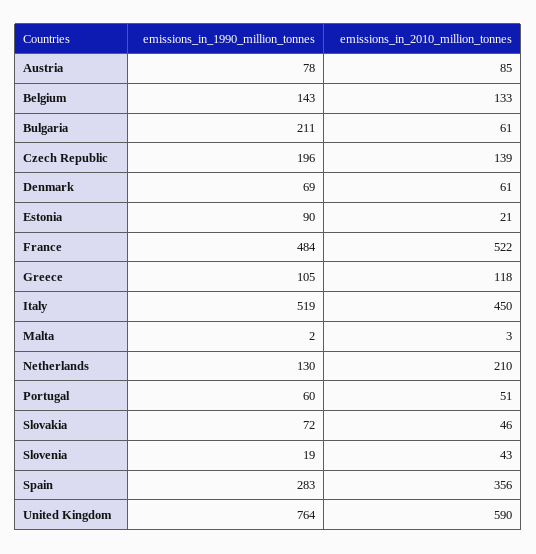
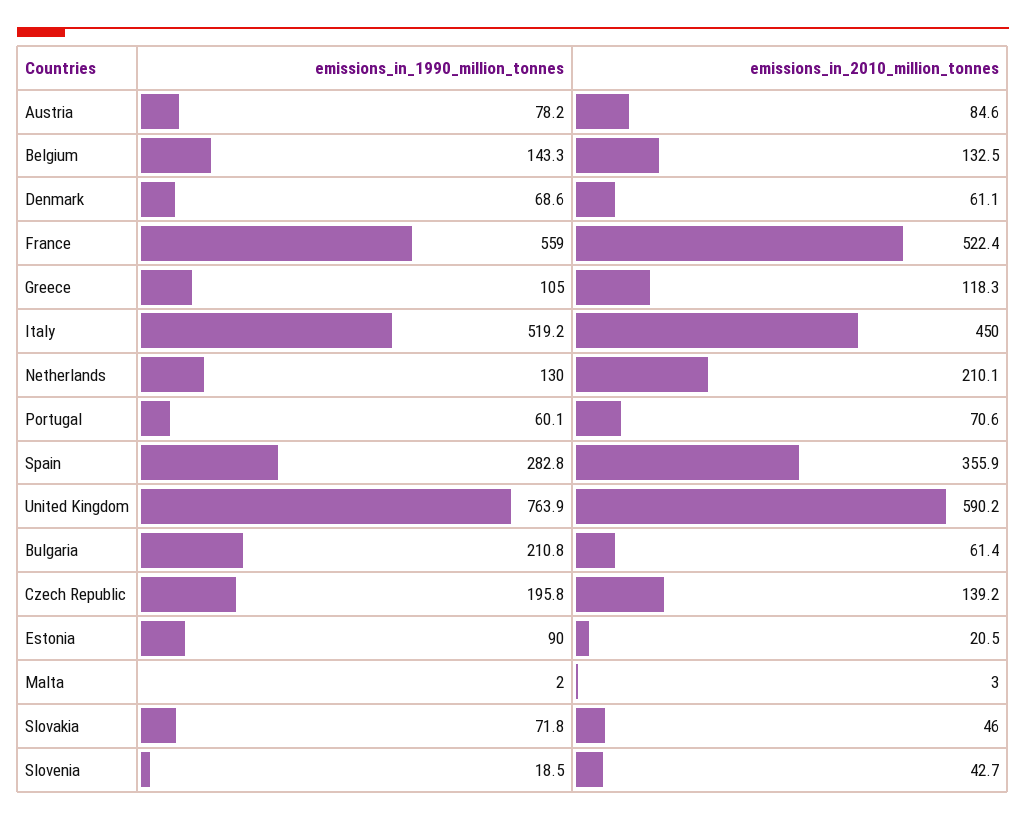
emissions_in_1990_million_tonnes, France: 484 -> 559
emissions_in_2010_million_tonnes, Portugal: 51 -> 70.6

